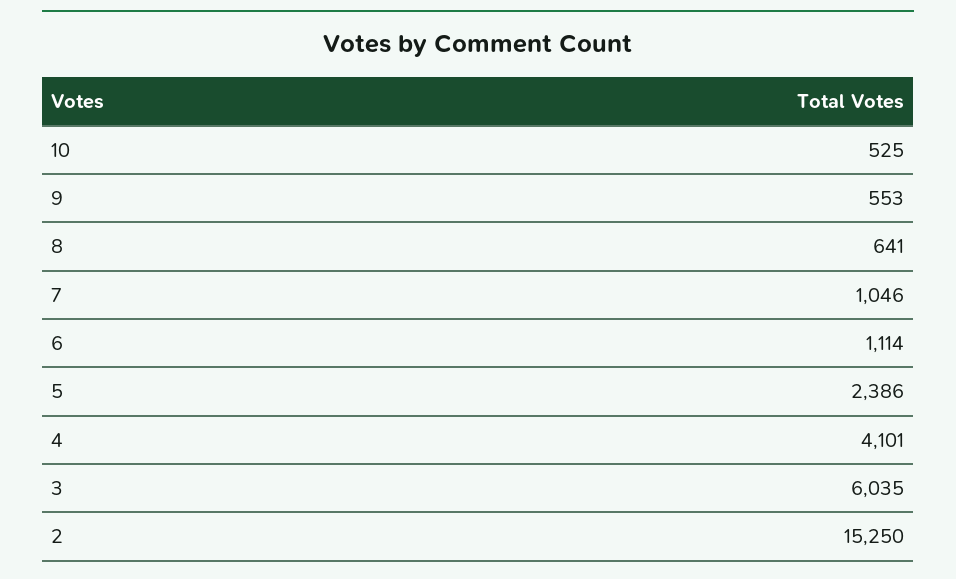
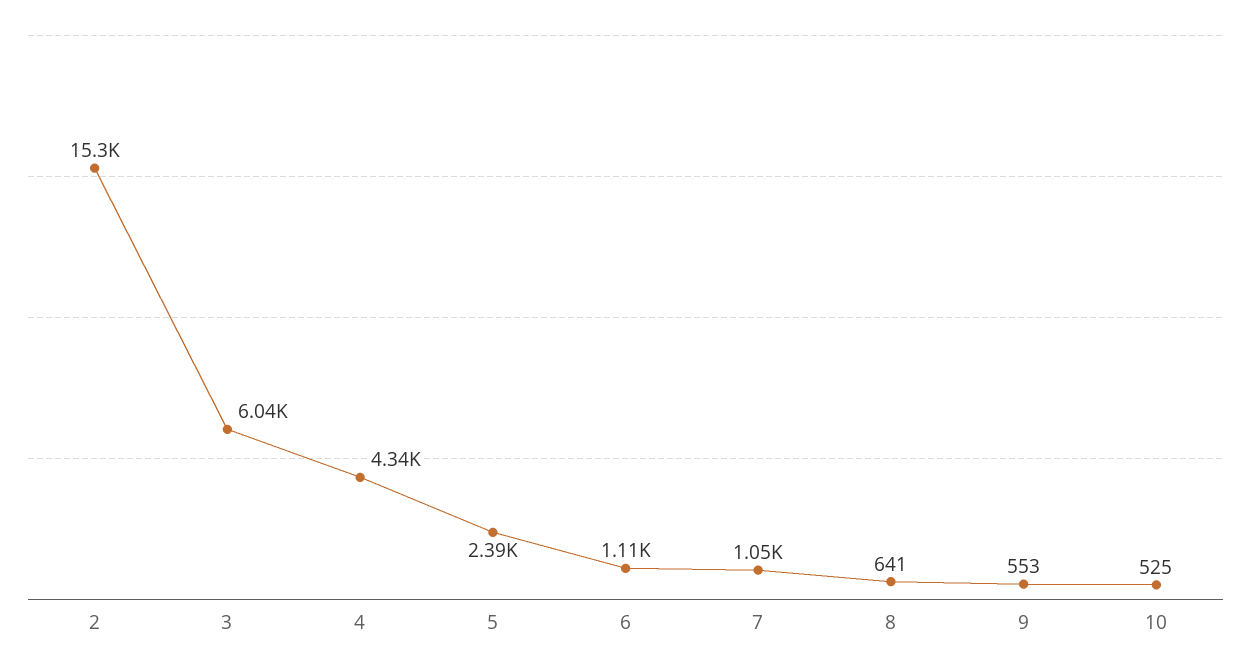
4: 4101 -> 4340

